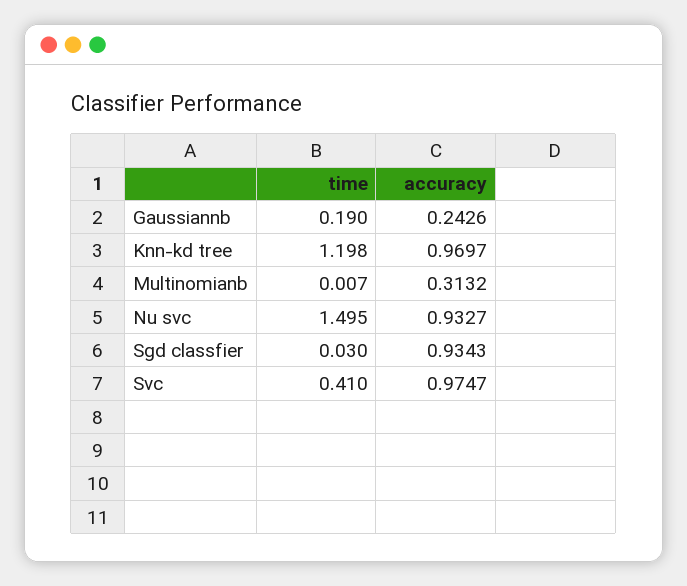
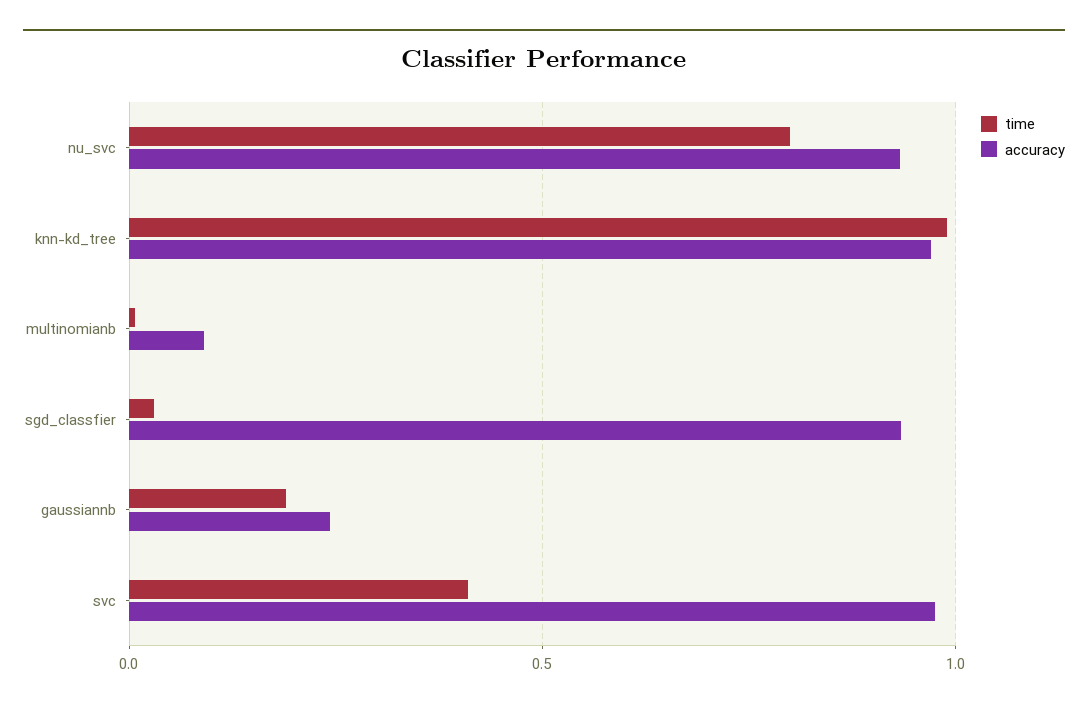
time, Knn-kd tree: 1.198 -> 1
accuracy, Multinomianb: 0.3132 -> 0.1
time, Nu svc: 1.495 -> 0.8

